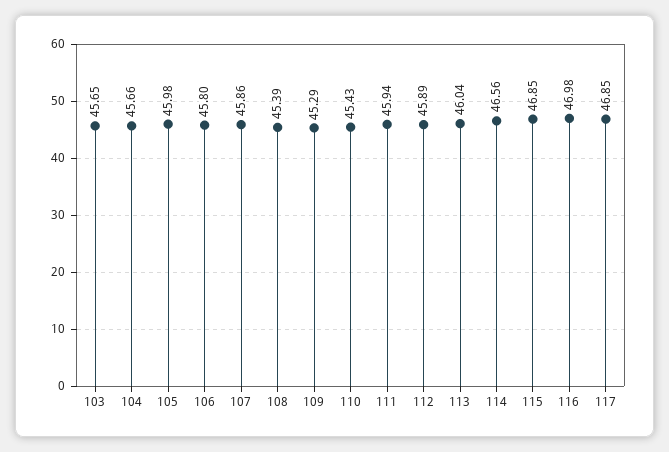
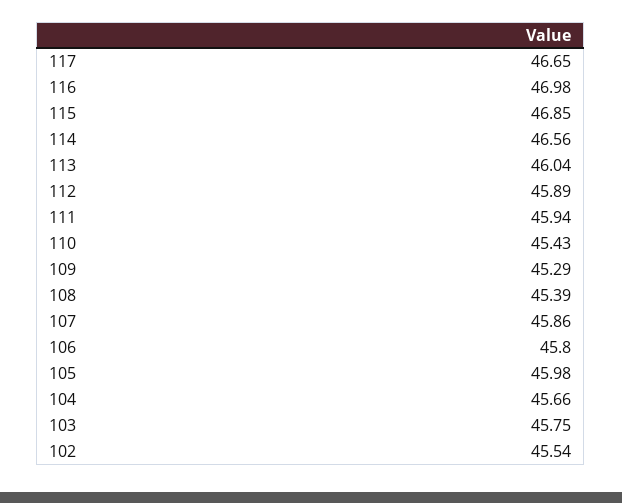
103: 45.65 -> 45.75
117: 46.85 -> 46.65
102: none -> 45.54

